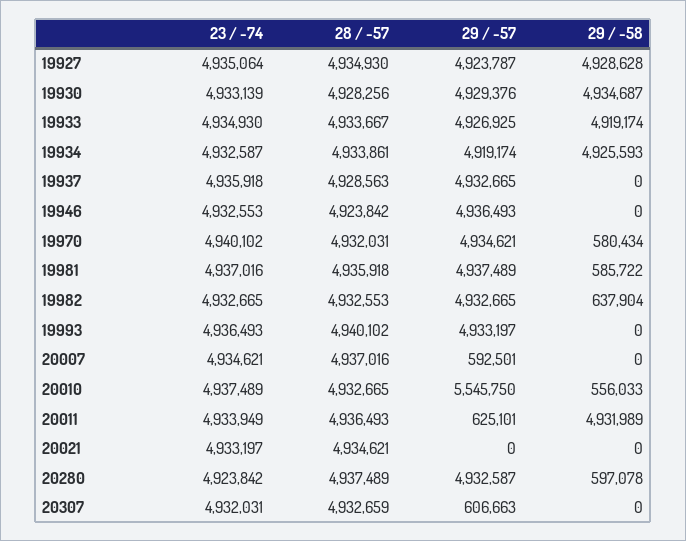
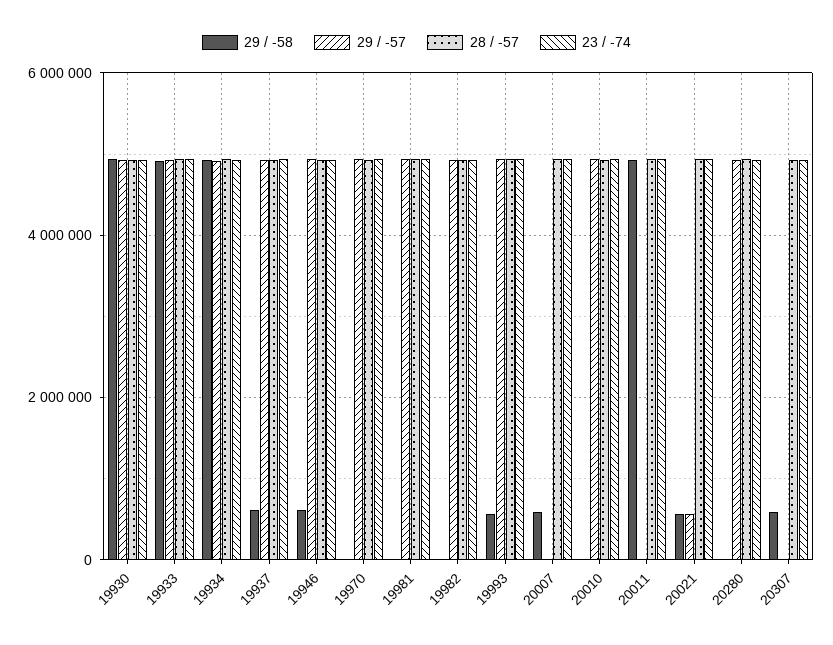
23 / -74, 19927: 4935064 -> none
28 / -57, 19927: 4934930 -> none
29 / -57, 19927: 4923787 -> none
29 / -58, 19927: 4928628 -> none
29 / -58, 19937: 0 -> 600000
29 / -58, 19946: 0 -> 600000
29 / -58, 19970: 580434 -> 0
29 / -58, 19981: 585722 -> 0
29 / -58, 19982: 637904 -> 0
29 / -58, 19993: 0 -> 600000
29 / -57, 20007: 592501 -> 0
29 / -58, 20007: 0 -> 600000
29 / -57, 20010: 5545750 -> 5000000
29 / -58, 20010: 556033 -> 0
29 / -57, 20011: 625101 -> 0
29 / -57, 20021: 0 -> 600000
29 / -58, 20021: 0 -> 600000
29 / -58, 20280: 597078 -> 0
29 / -57, 20307: 606663 -> 0
29 / -58, 20307: 0 -> 600000

